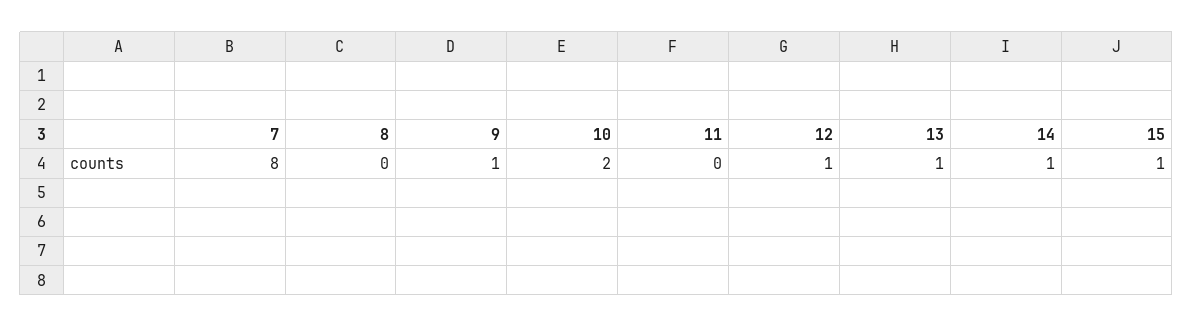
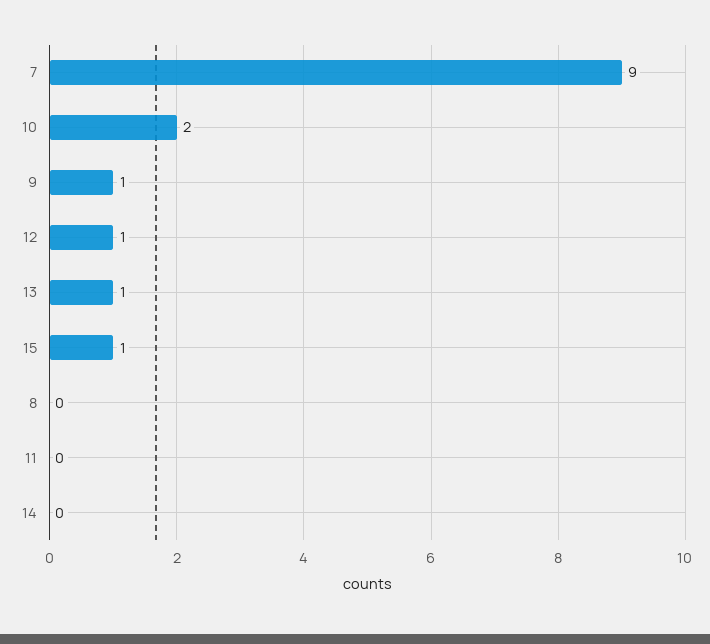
7: 8 -> 9
14: 1 -> 0

